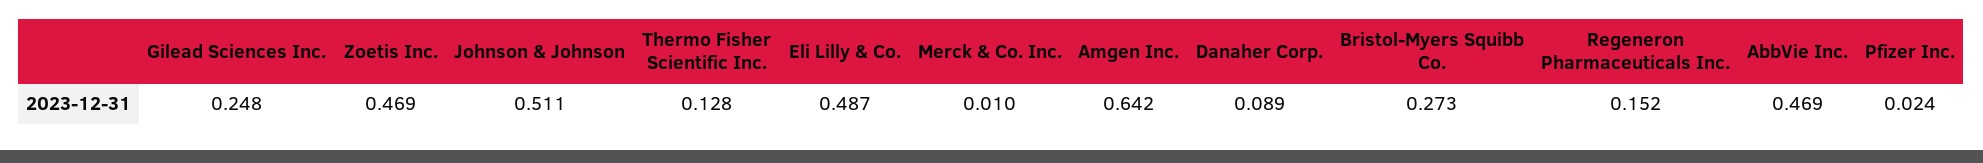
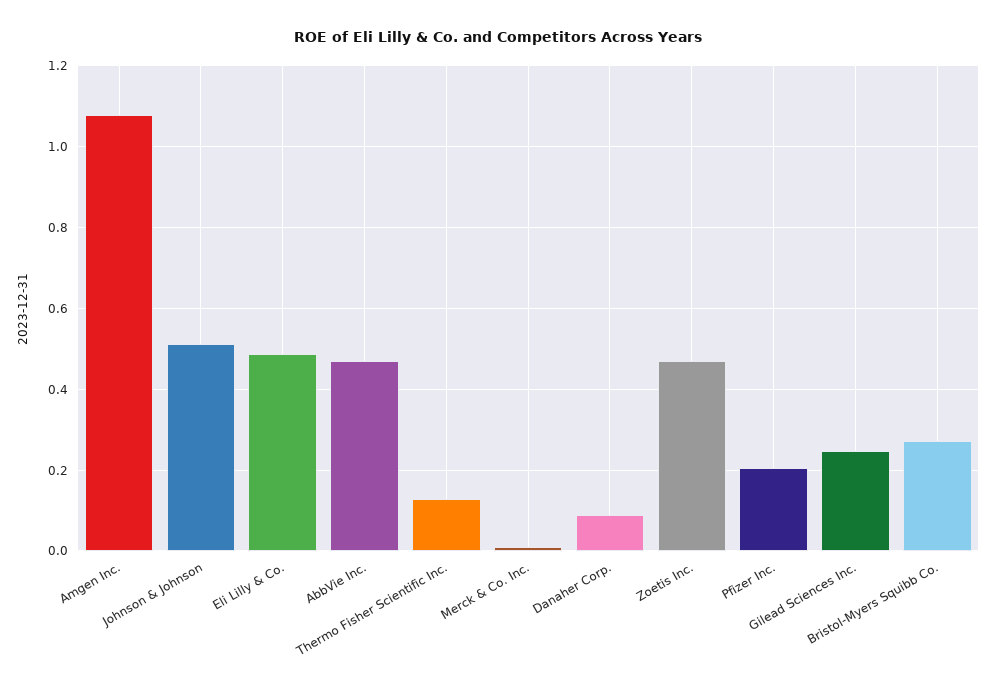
Amgen Inc.: 0.642 -> 1.08
Regeneron Pharmaceuticals Inc.: 0.152 -> none
Pfizer Inc.: 0.024 -> 0.2

